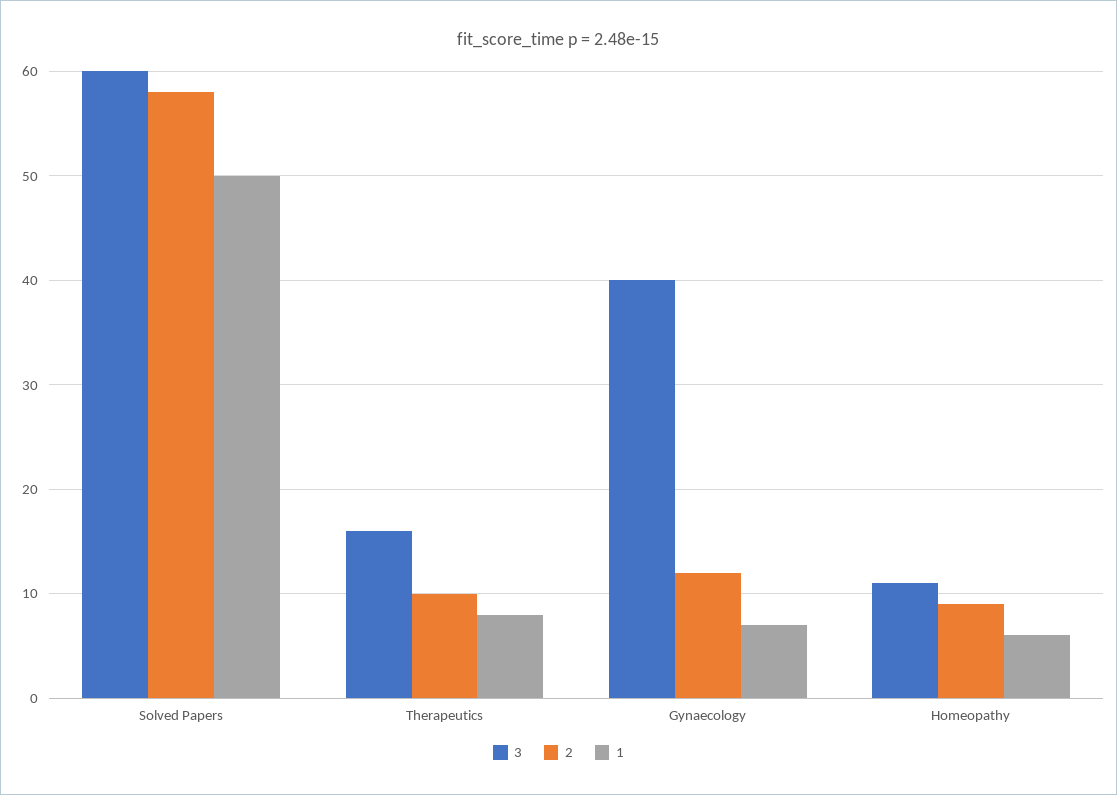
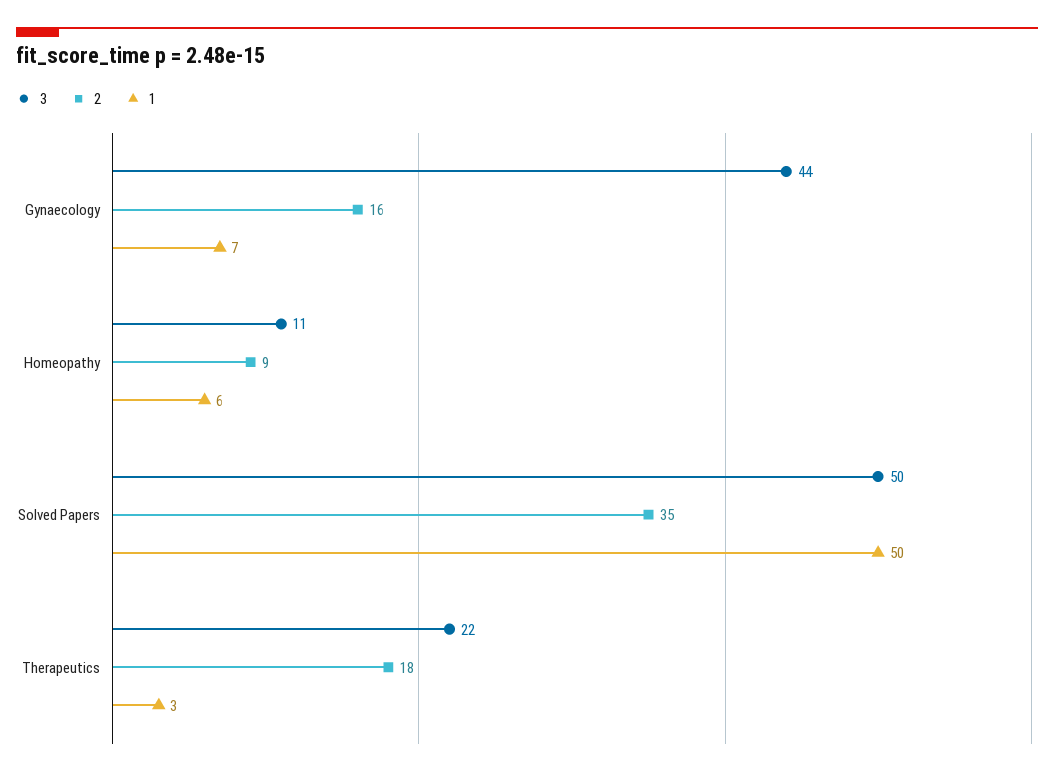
3, Solved Papers: 60 -> 50
2, Solved Papers: 58 -> 35
3, Therapeutics: 16 -> 22
2, Therapeutics: 10 -> 18
1, Therapeutics: 8 -> 3
3, Gynaecology: 40 -> 44
2, Gynaecology: 12 -> 16

